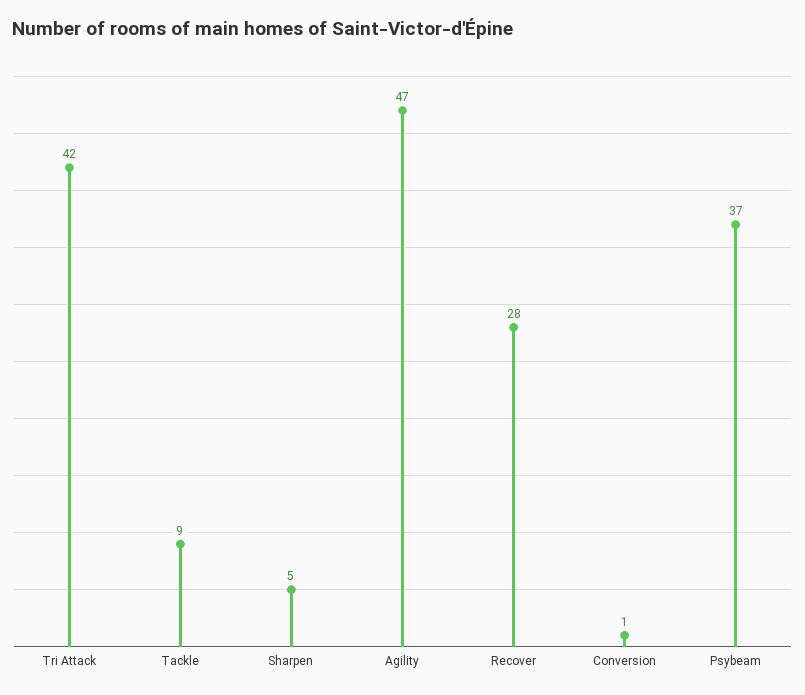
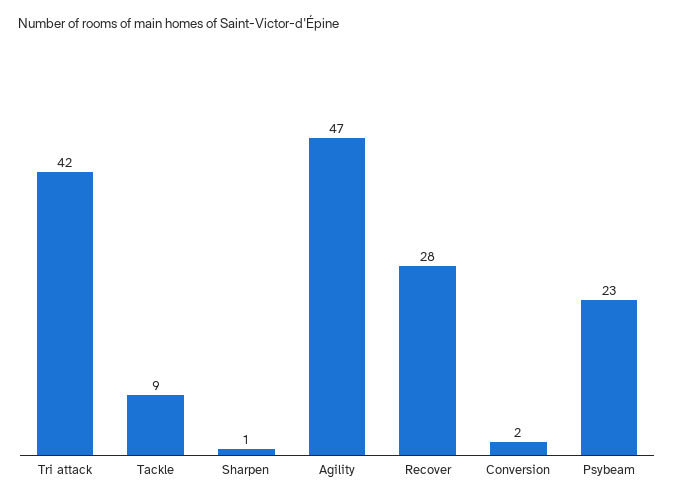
Sharpen: 5 -> 1
Conversion: 1 -> 2
Psybeam: 37 -> 23

